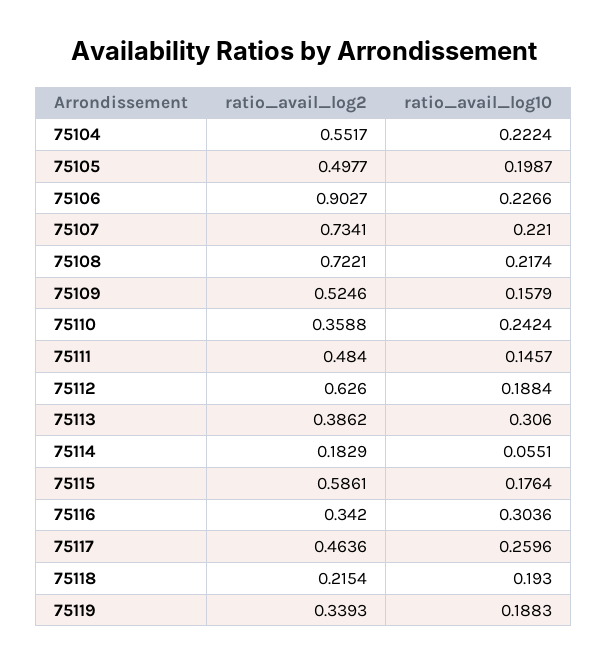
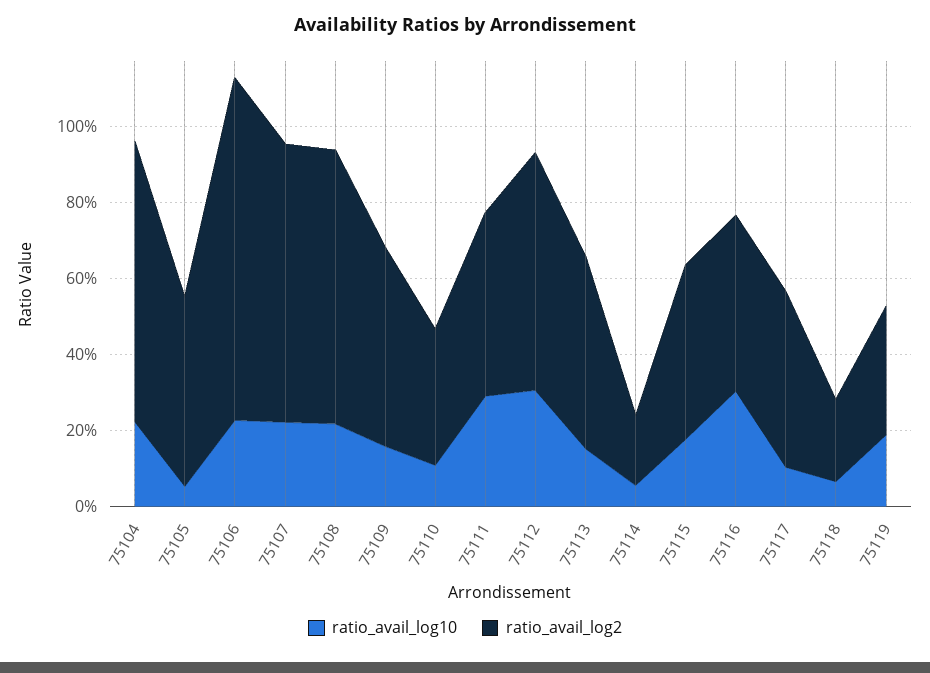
ratio_avail_log2, 75104: 0.5517 -> 0.75
ratio_avail_log10, 75105: 0.1987 -> 0.05
ratio_avail_log10, 75110: 0.2424 -> 0.1
ratio_avail_log10, 75111: 0.1457 -> 0.3
ratio_avail_log10, 75112: 0.1884 -> 0.3
ratio_avail_log2, 75113: 0.3862 -> 0.5
ratio_avail_log10, 75113: 0.306 -> 0.15
ratio_avail_log2, 75115: 0.5861 -> 0.45
ratio_avail_log2, 75116: 0.342 -> 0.45
ratio_avail_log10, 75117: 0.2596 -> 0.1
ratio_avail_log10, 75118: 0.193 -> 0.05

